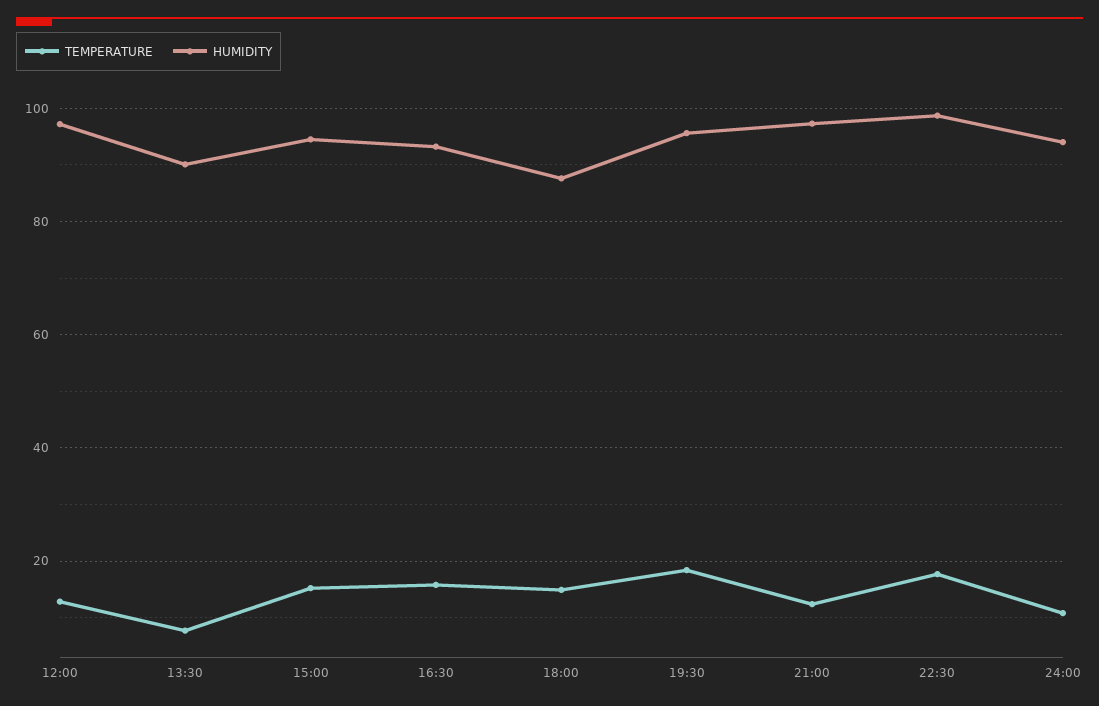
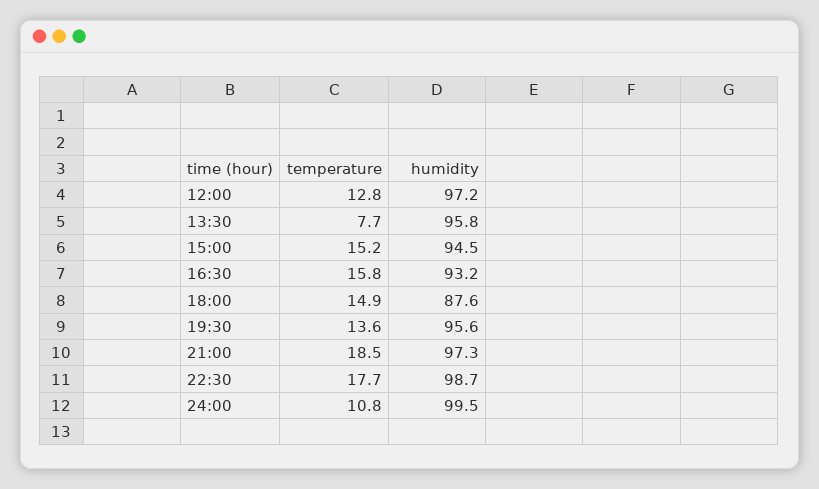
HUMIDITY, 13:30: 90 -> 95.8
TEMPERATURE, 19:30: 18 -> 13.6
TEMPERATURE, 21:00: 12 -> 18.5
HUMIDITY, 24:00: 94 -> 99.5

